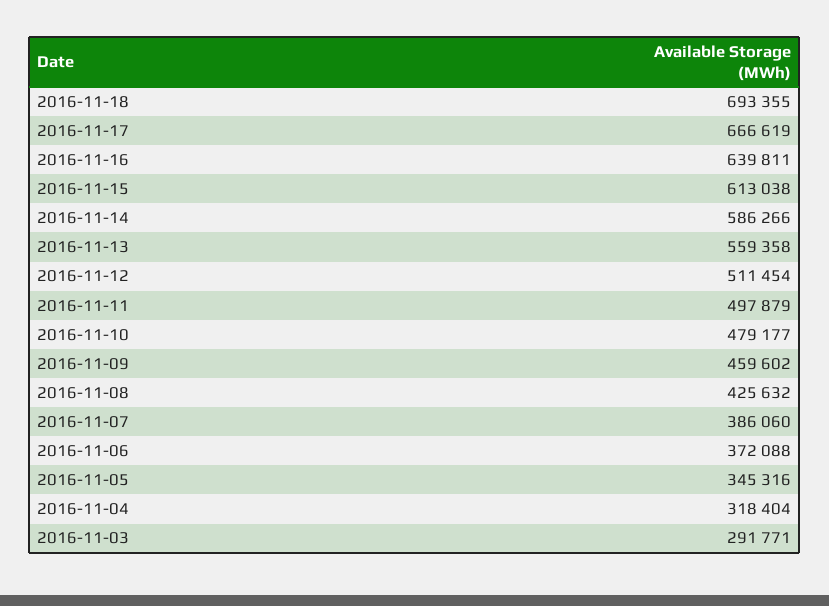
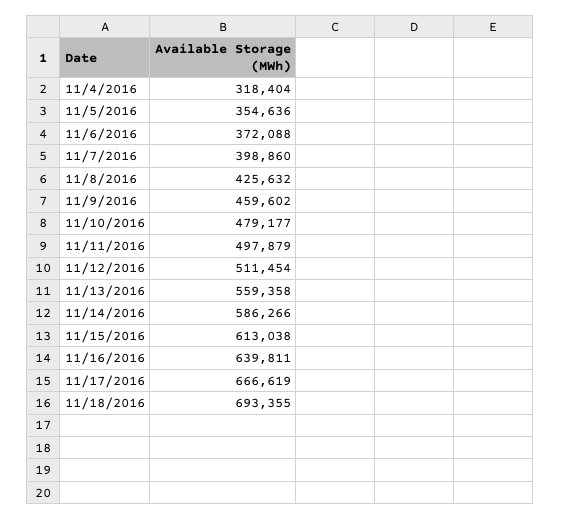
2016-11-07: 386060 -> 398860
2016-11-05: 345316 -> 354636
2016-11-03: 291771 -> none

